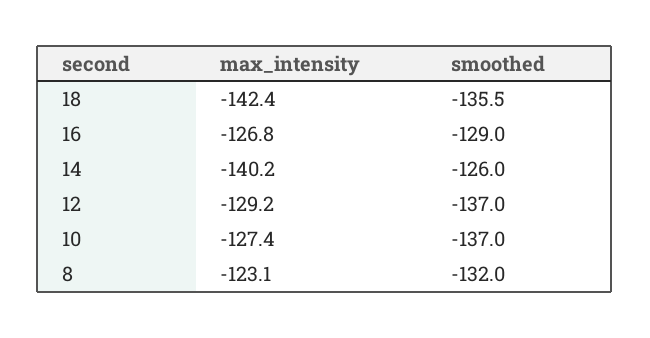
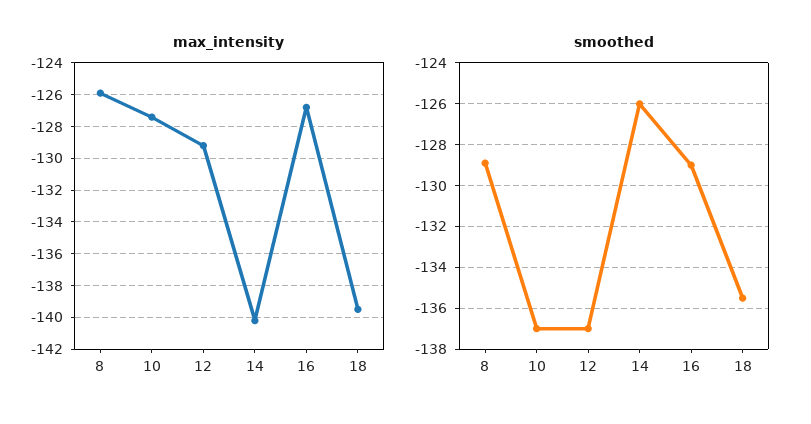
max_intensity, 18: -142.4 -> -139.5
max_intensity, 8: -123.1 -> -126
smoothed, 8: -132 -> -129

